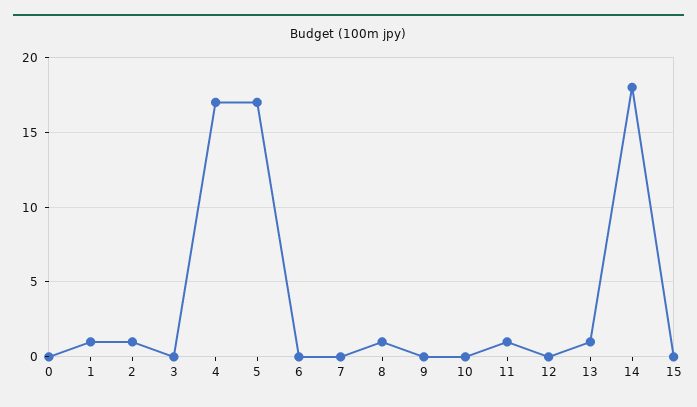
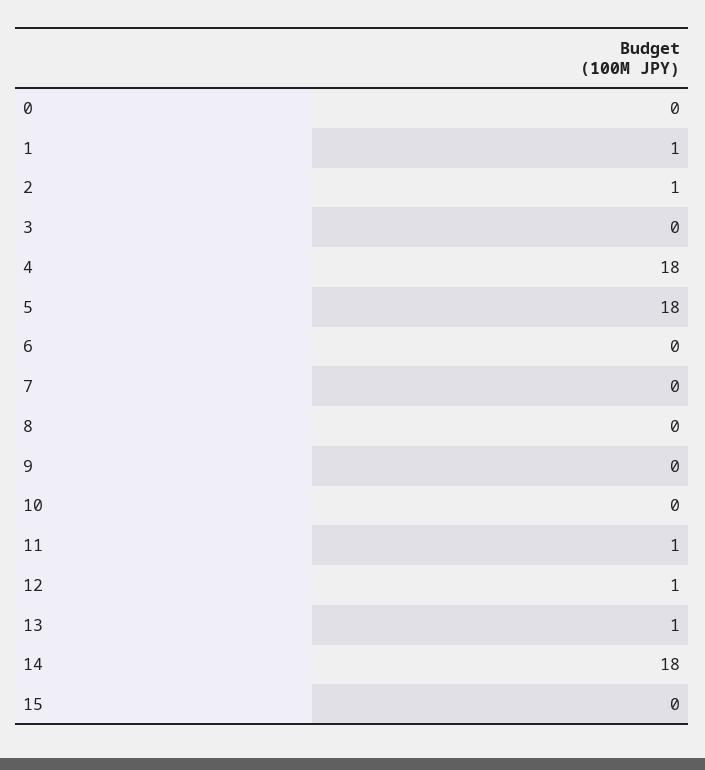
4: 17 -> 18
5: 17 -> 18
8: 1 -> 0
12: 0 -> 1

